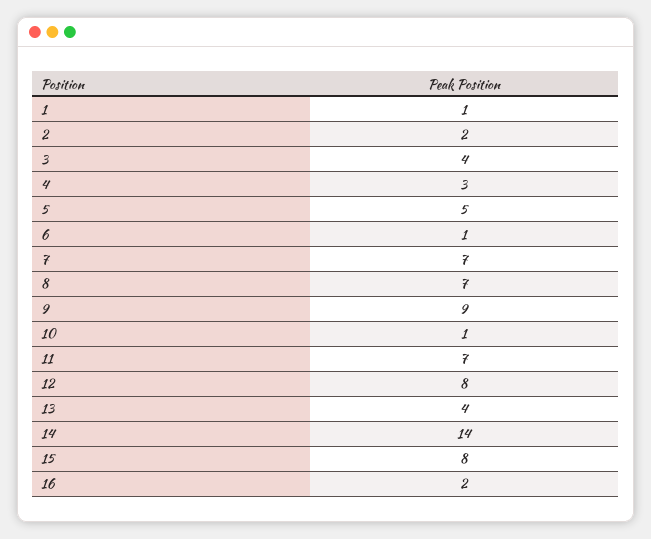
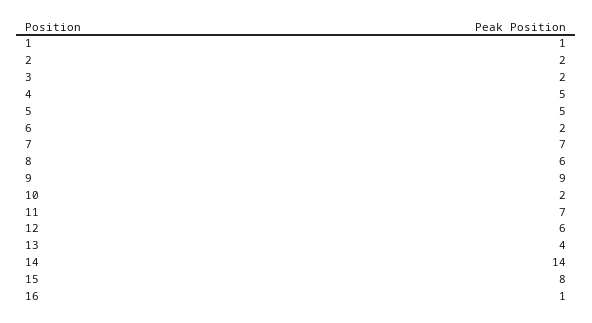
3: 4 -> 2
4: 3 -> 5
6: 1 -> 2
8: 7 -> 6
10: 1 -> 2
12: 8 -> 6
16: 2 -> 1

